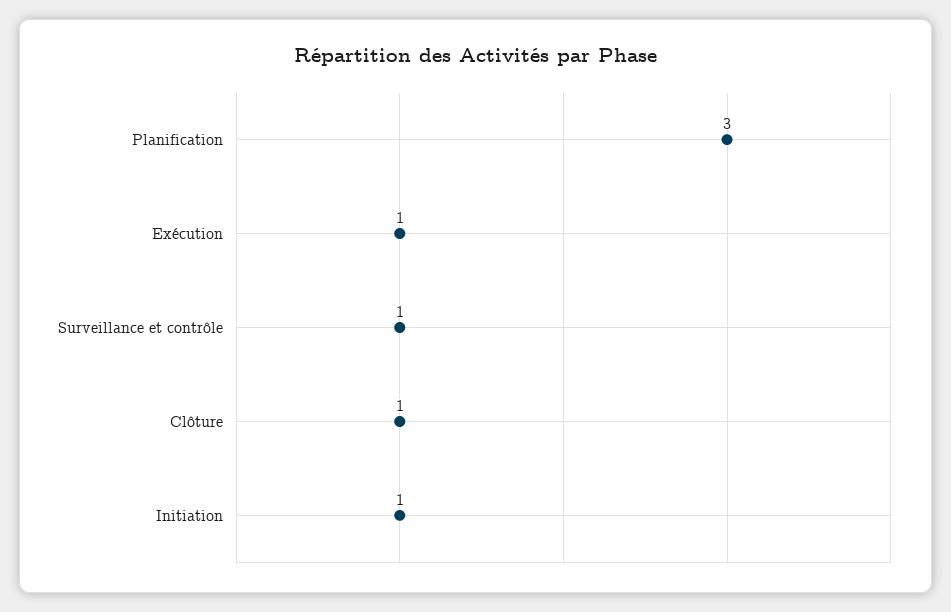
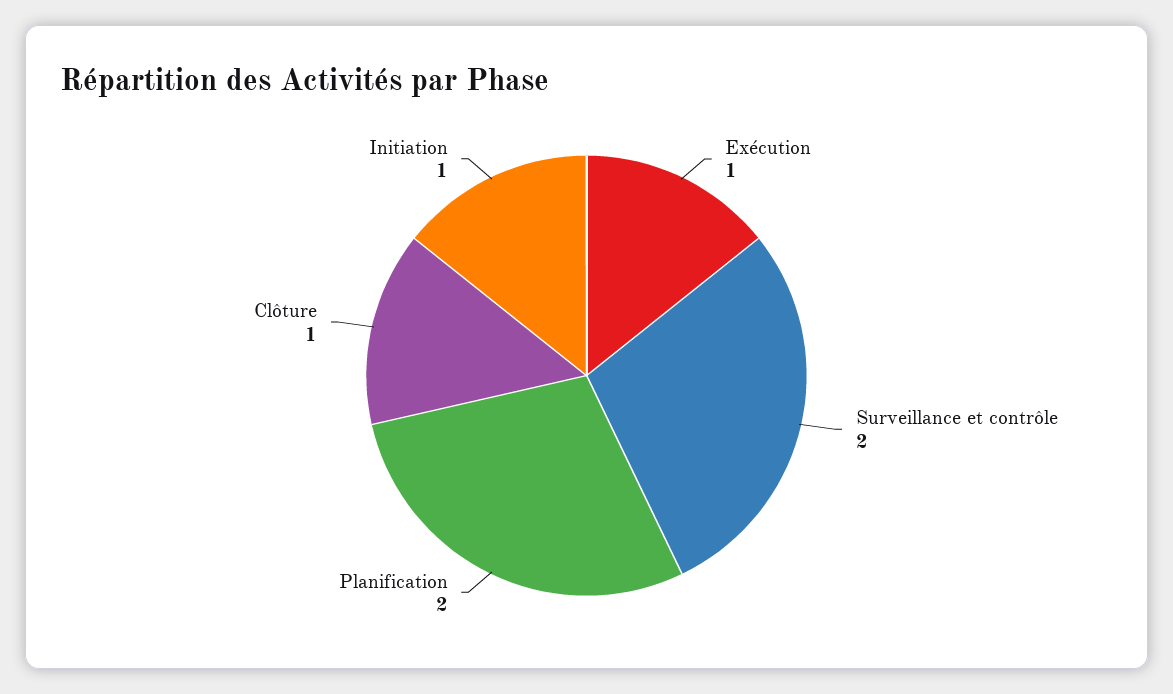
Planification: 3 -> 2
Surveillance et contrôle: 1 -> 2

